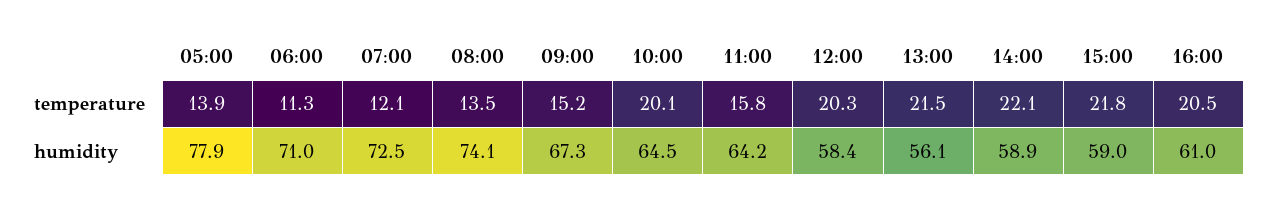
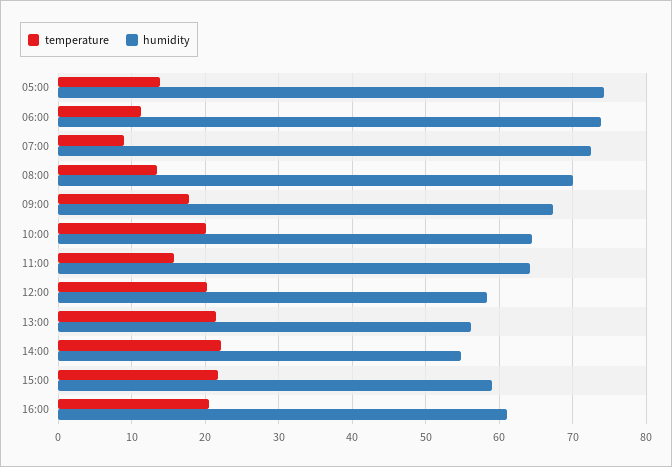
temperature, 07:00: 12.1 -> 9
temperature, 09:00: 15.2 -> 18
humidity, 05:00: 77.9 -> 74
humidity, 06:00: 71 -> 74
humidity, 08:00: 74.1 -> 70
humidity, 14:00: 58.9 -> 55

